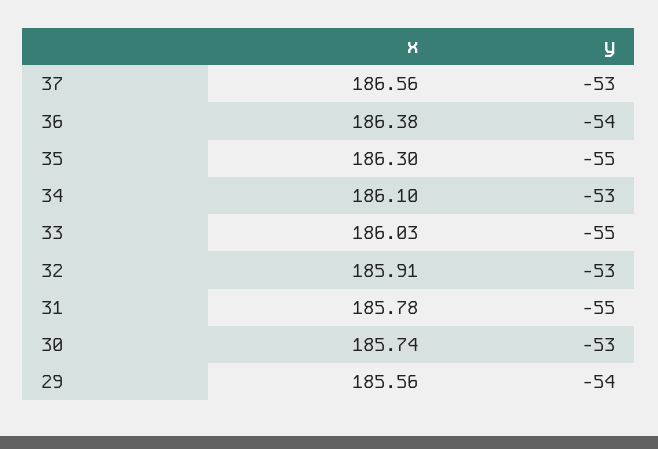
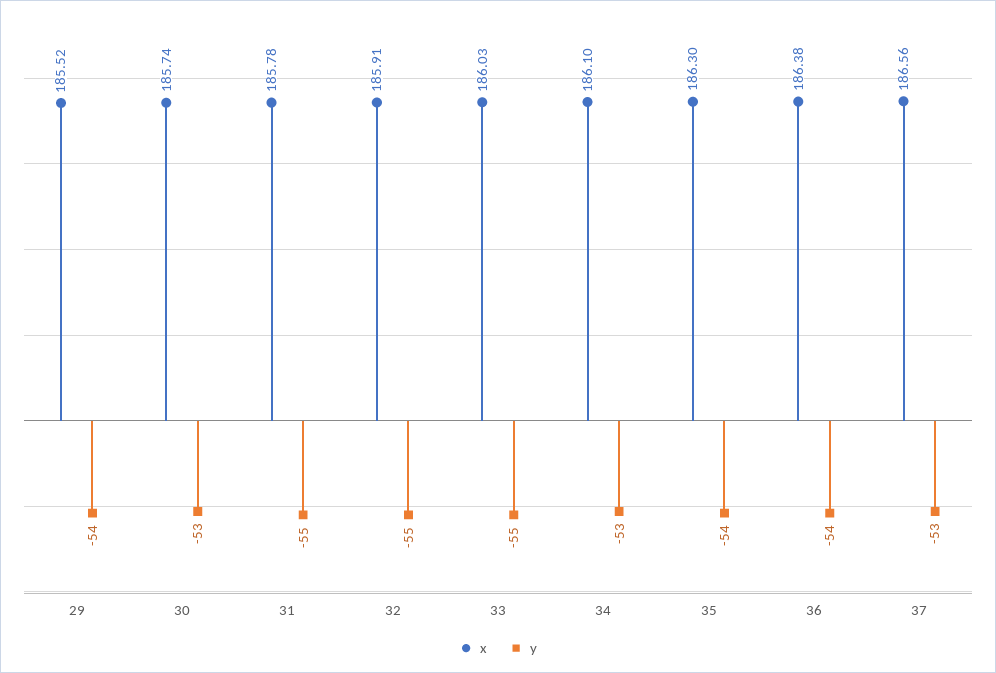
y, 35: -55 -> -54
y, 32: -53 -> -55
x, 29: 185.56 -> 185.52

